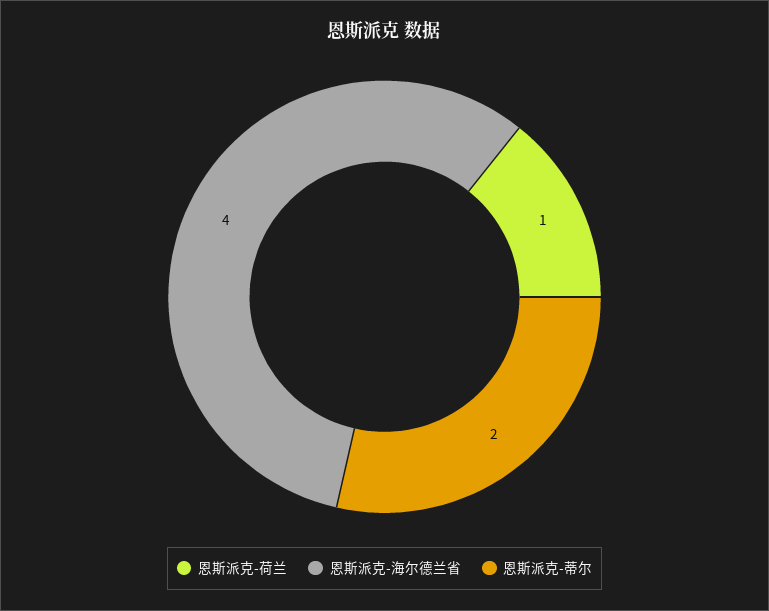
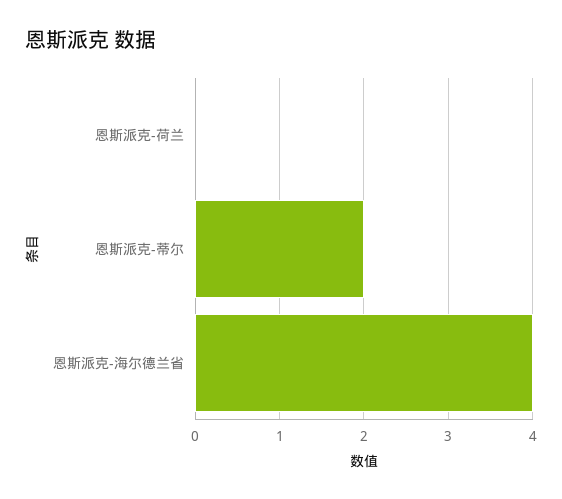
恩斯派克-荷兰: 1 -> 0

